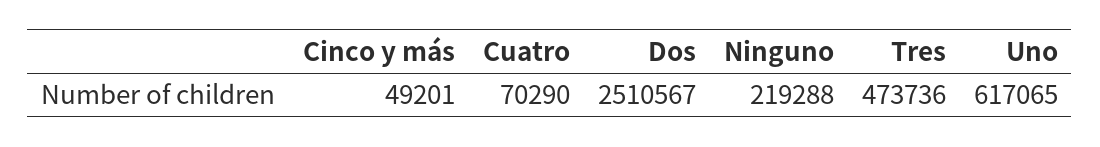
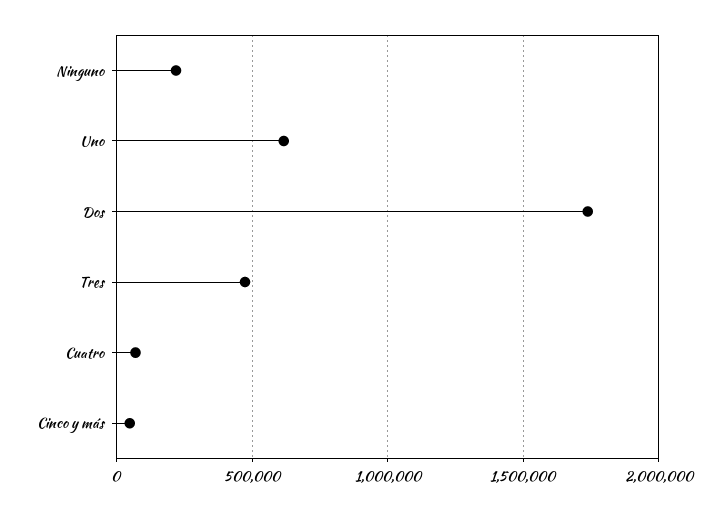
Dos: 2510567 -> 1750000

